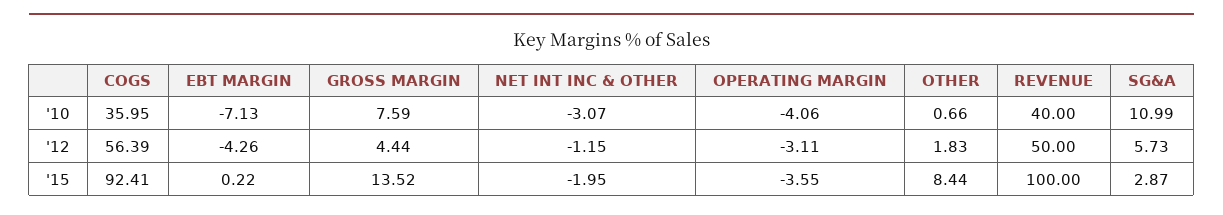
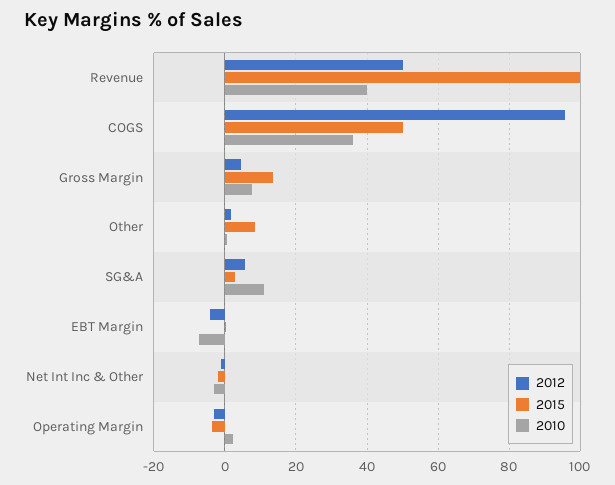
'10, OPERATING MARGIN: -4.06 -> 2
'12, COGS: 56.39 -> 96
'15, COGS: 92.41 -> 50

